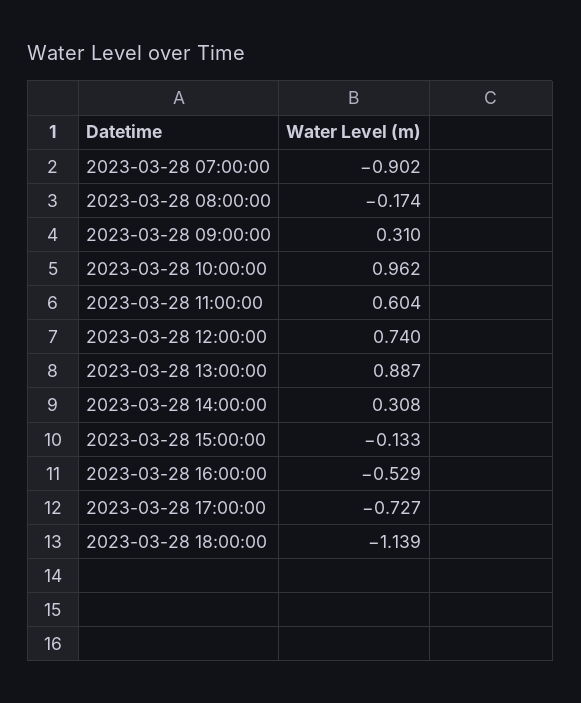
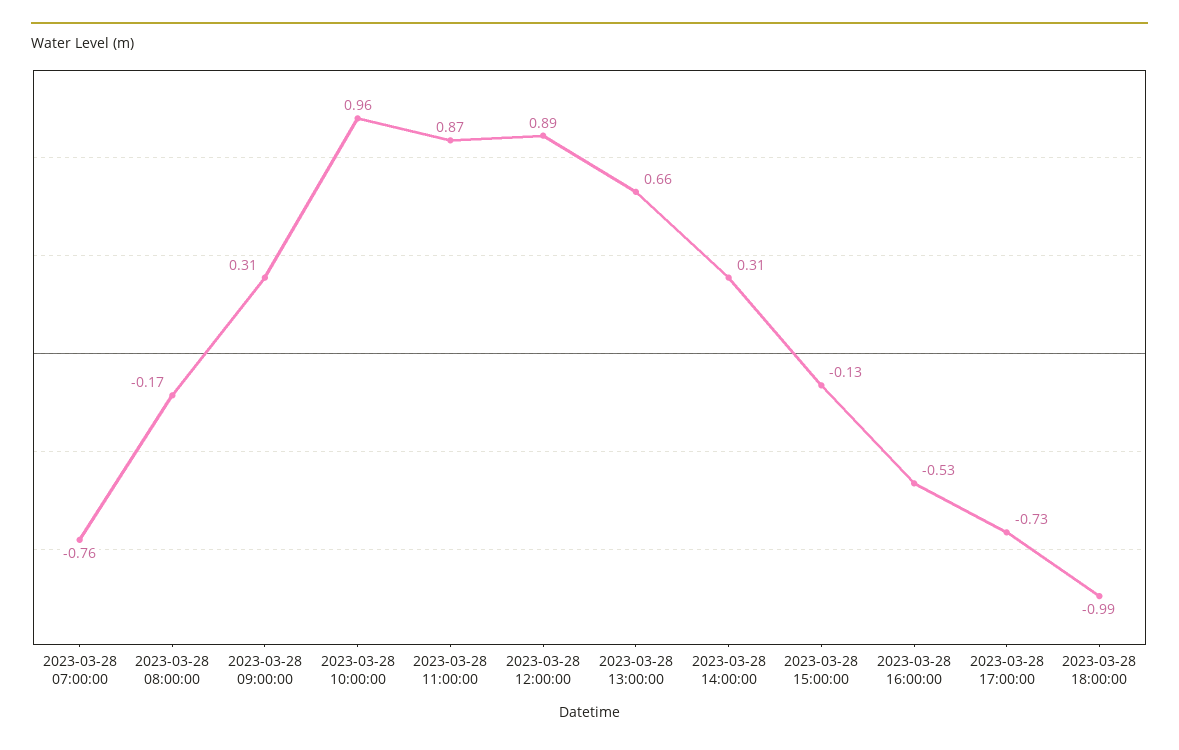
2023-03-28 07:00:00: -0.902 -> -0.76
2023-03-28 11:00:00: 0.604 -> 0.87
2023-03-28 12:00:00: 0.74 -> 0.89
2023-03-28 13:00:00: 0.887 -> 0.66
2023-03-28 18:00:00: -1.139 -> -0.99

